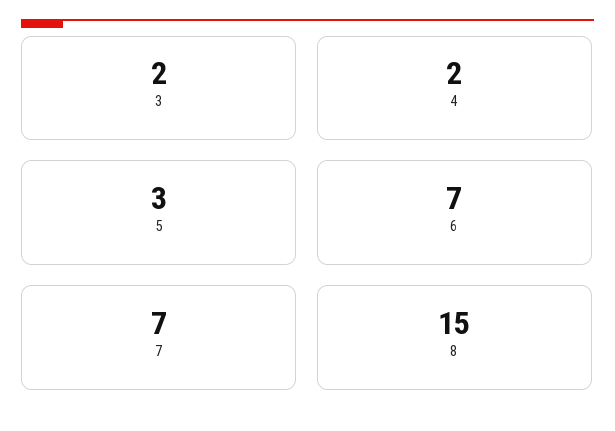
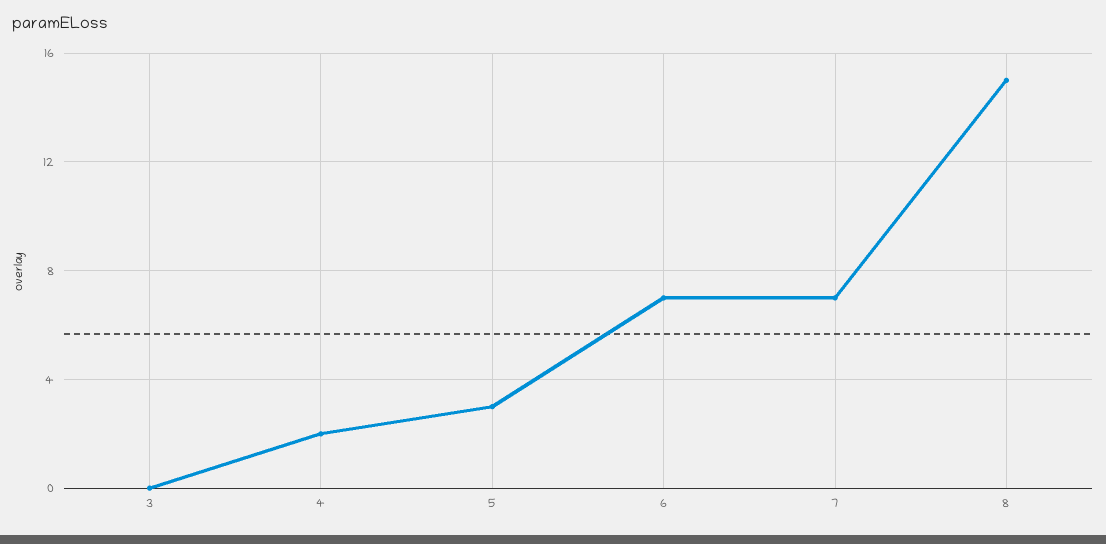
3: 2 -> 0

